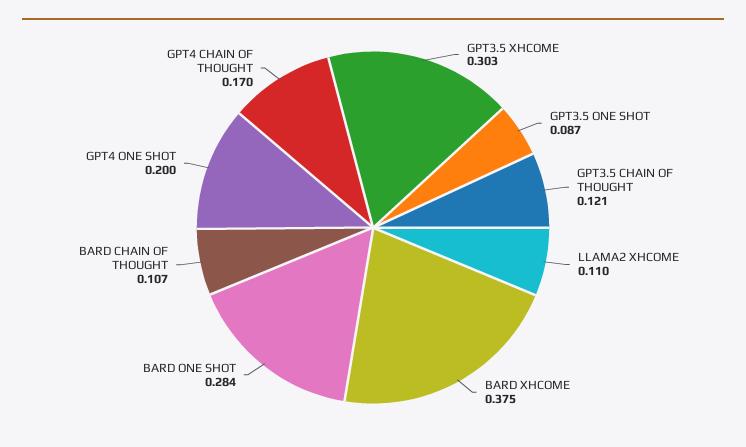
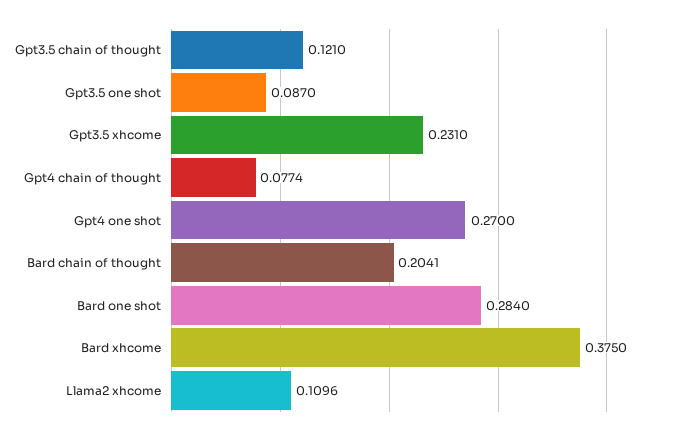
GPT3.5 XHCOME: 0.303 -> 0.231
BARD CHAIN OF THOUGHT: 0.107 -> 0.2041
GPT4 ONE SHOT: 0.2 -> 0.27
GPT4 CHAIN OF THOUGHT: 0.17 -> 0.0774

